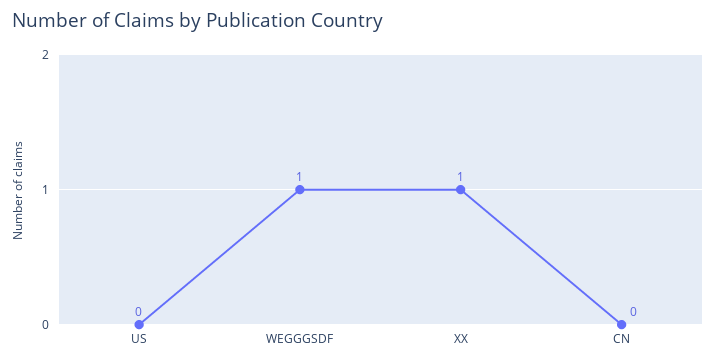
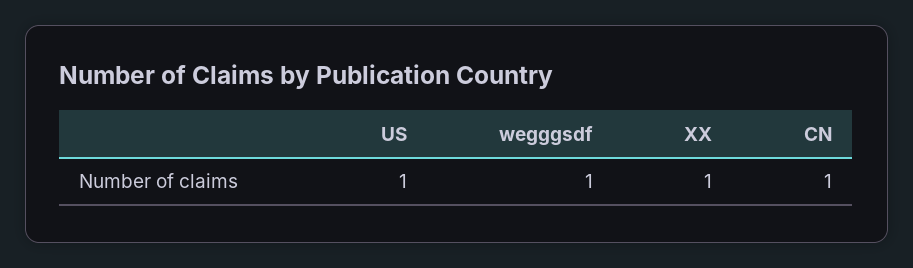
US: 0 -> 1
CN: 0 -> 1

